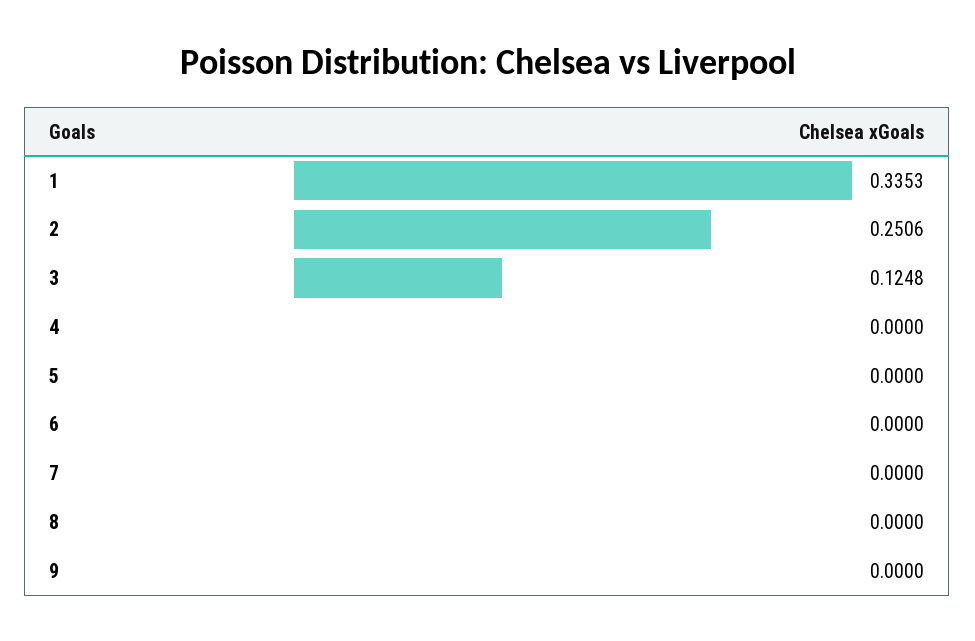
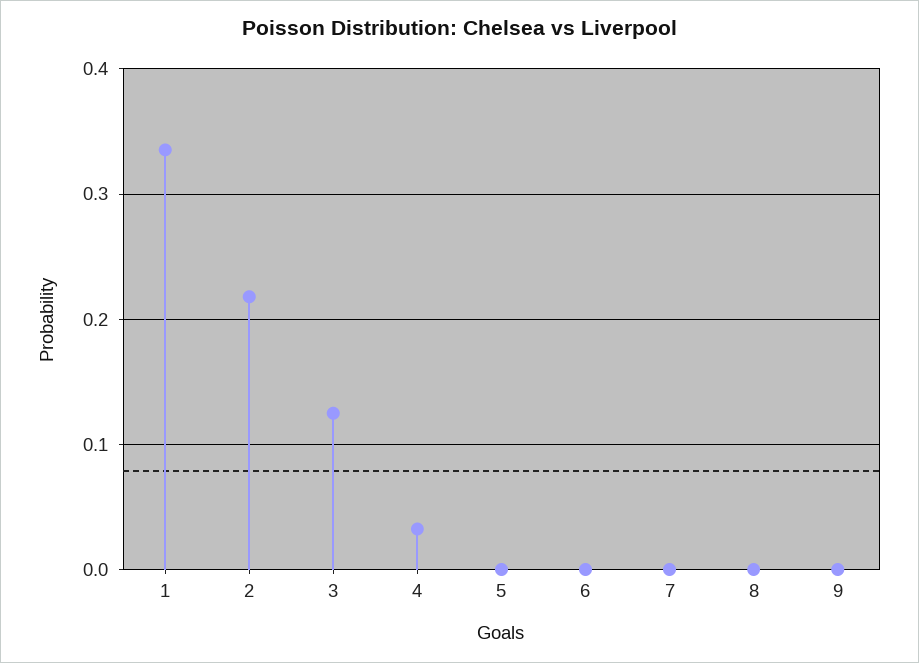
2: 0.2506 -> 0.22
4: 0 -> 0.03

